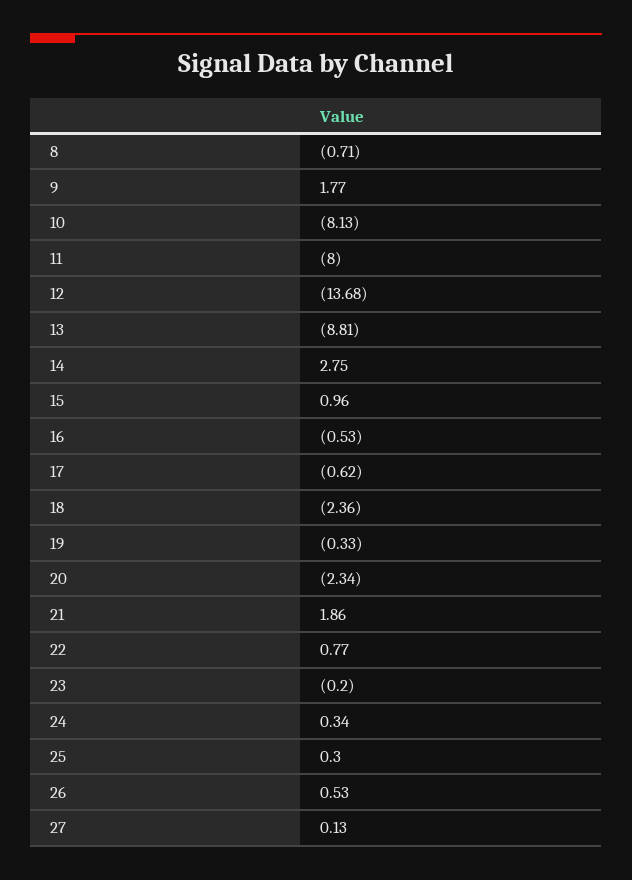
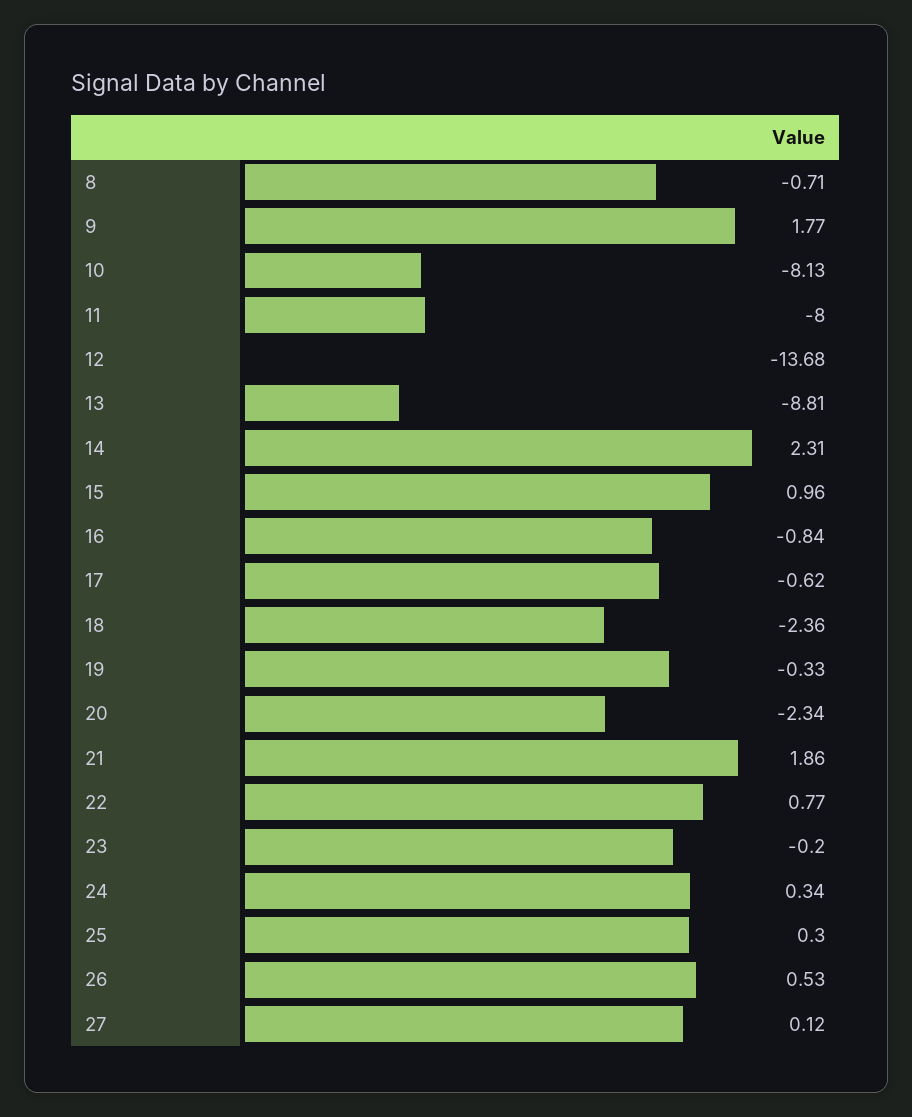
14: 2.75 -> 2.31
16: -0.53 -> -0.84
27: 0.13 -> 0.12

